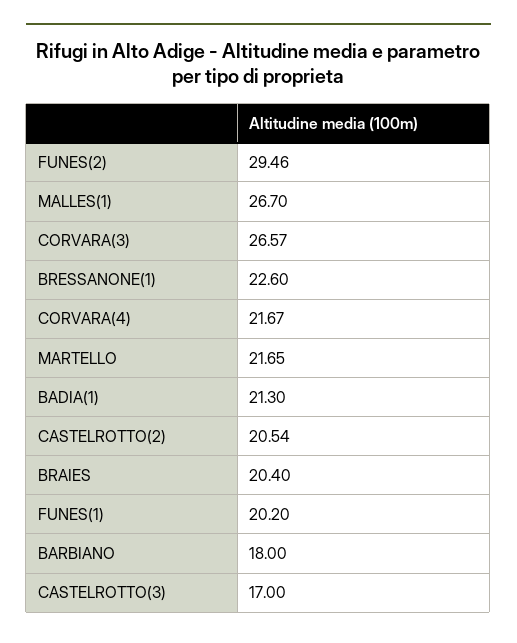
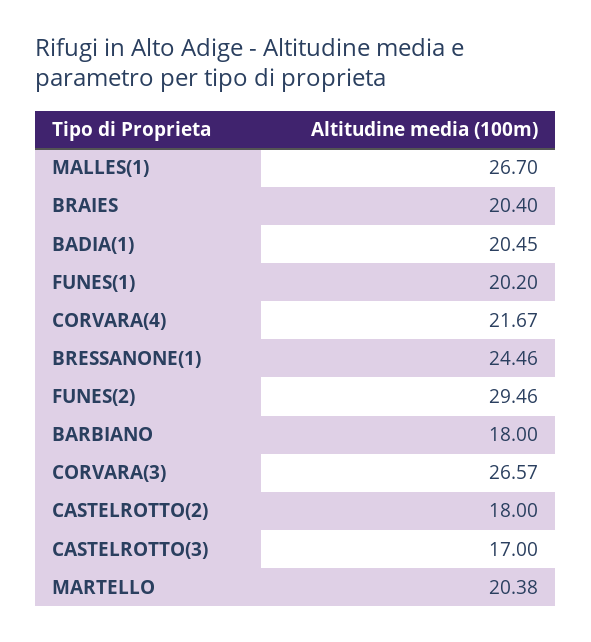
BRESSANONE(1): 22.6 -> 24.46
MARTELLO: 21.65 -> 20.38
BADIA(1): 21.3 -> 20.45
CASTELROTTO(2): 20.54 -> 18

